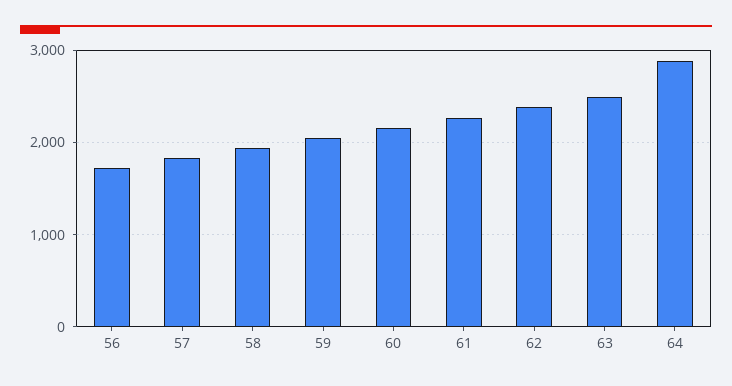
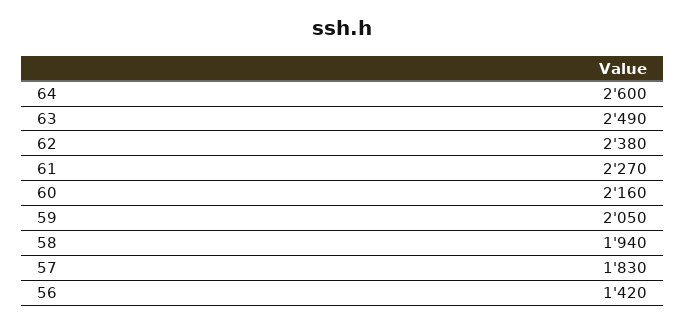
56: 1700 -> 1420
64: 2900 -> 2600

